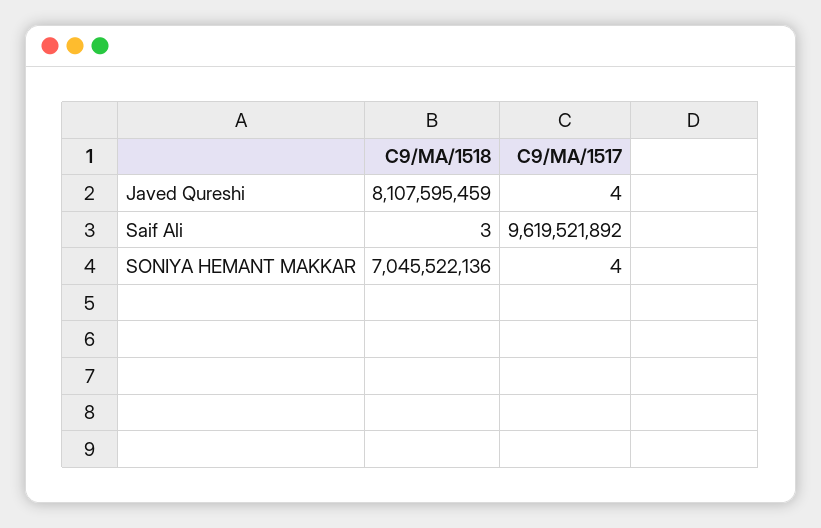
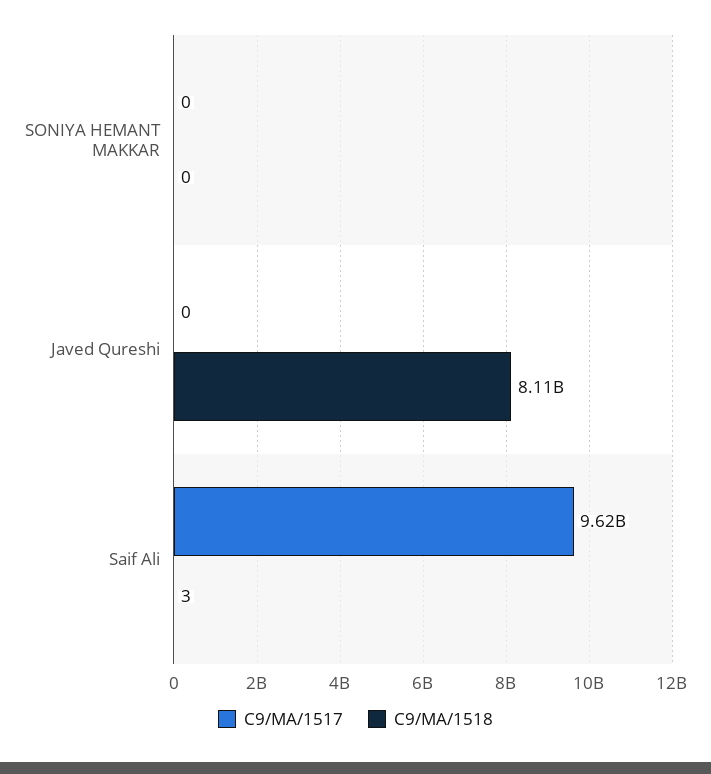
C9/MA/1517, Javed Qureshi: 4 -> 0
C9/MA/1518, SONIYA HEMANT MAKKAR: 7045522136 -> 0
C9/MA/1517, SONIYA HEMANT MAKKAR: 4 -> 0

